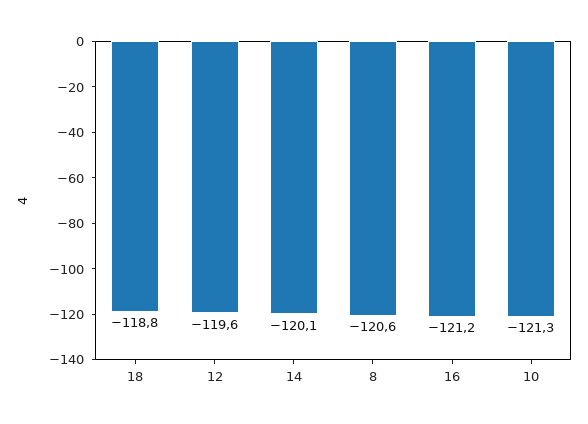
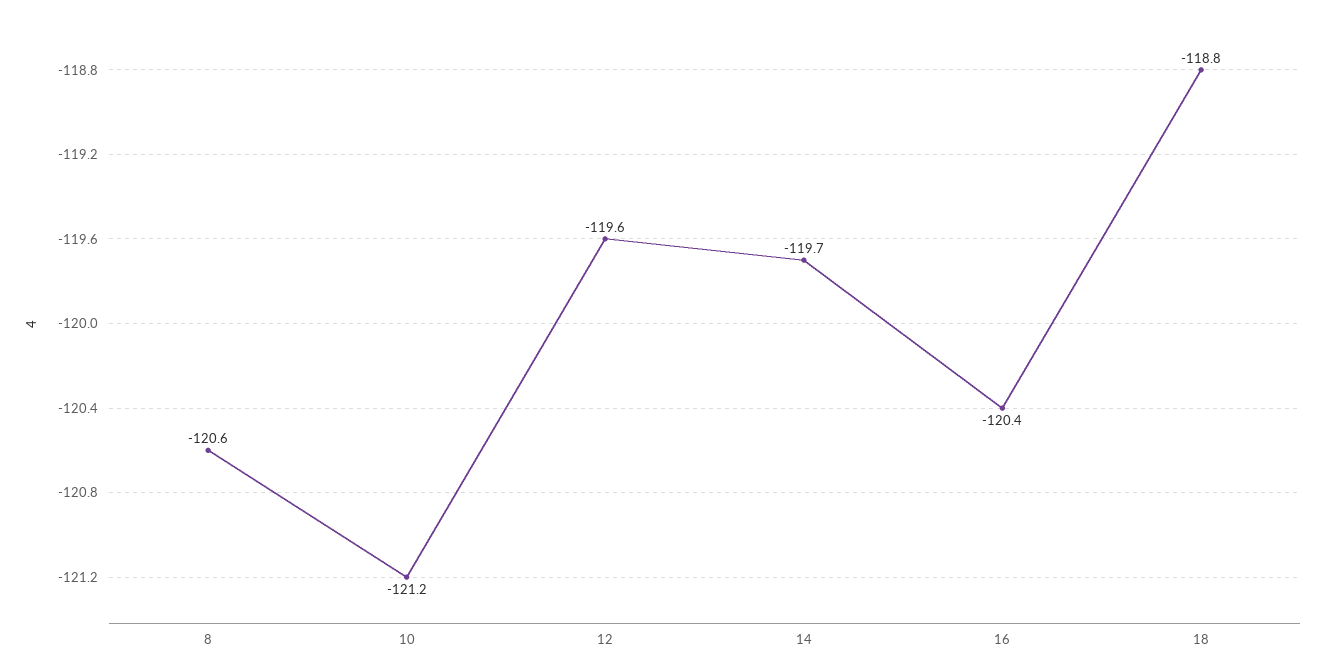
14: -120.1 -> -119.7
16: -121.2 -> -120.4
10: -121.3 -> -121.2

